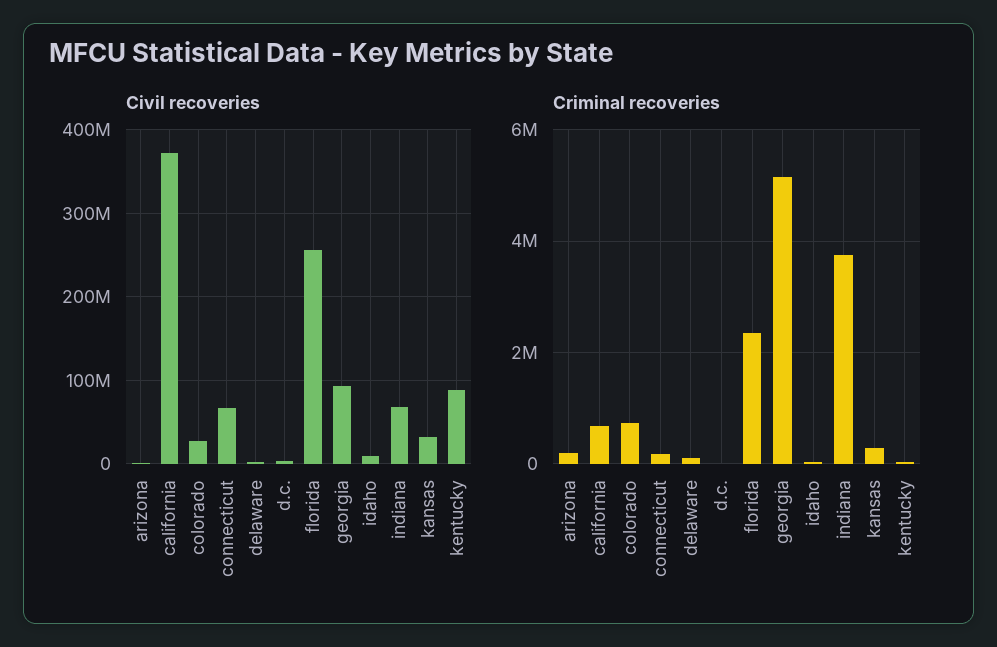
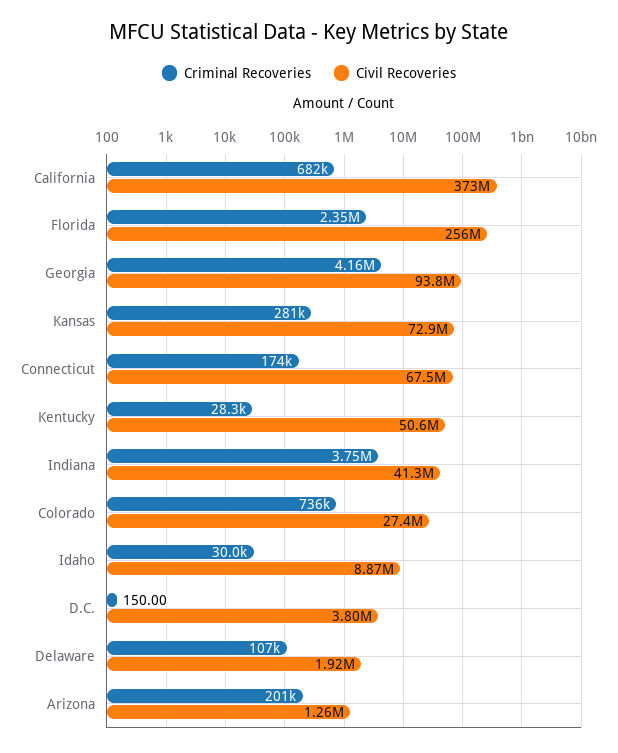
Civil recoveries, indiana: 70000000 -> 41300000
Civil recoveries, kansas: 30000000 -> 72900000
Civil recoveries, kentucky: 90000000 -> 50600000
Criminal recoveries, georgia: 5200000 -> 4160000

